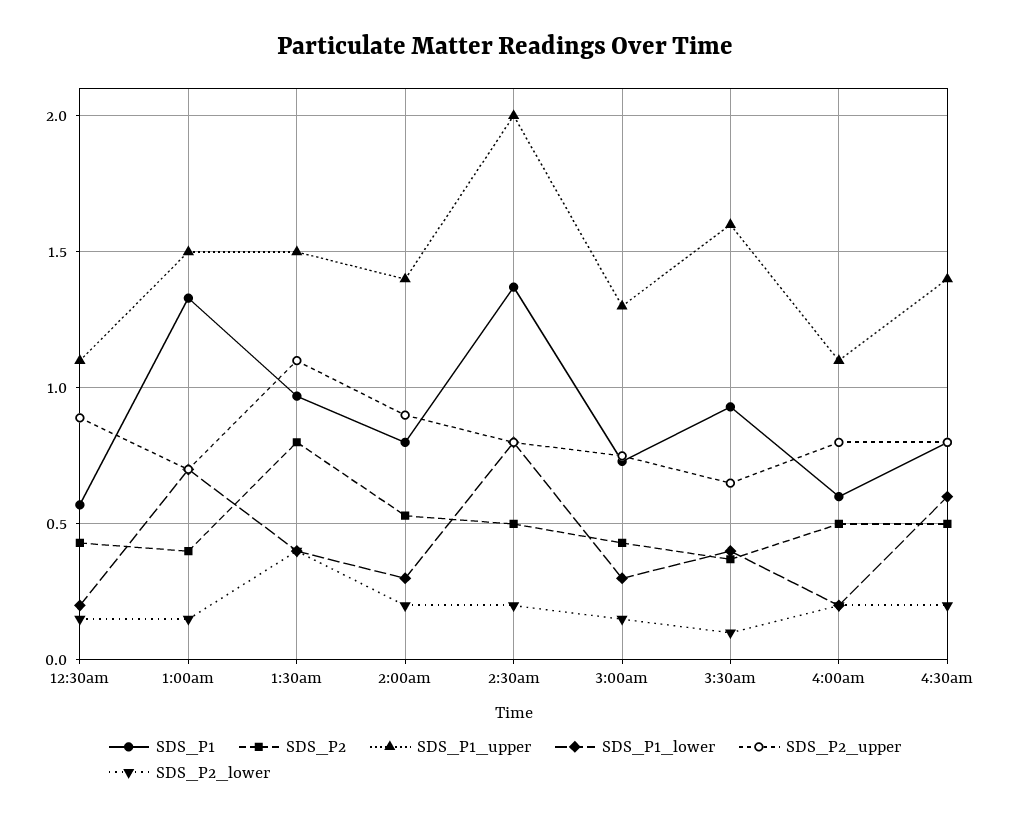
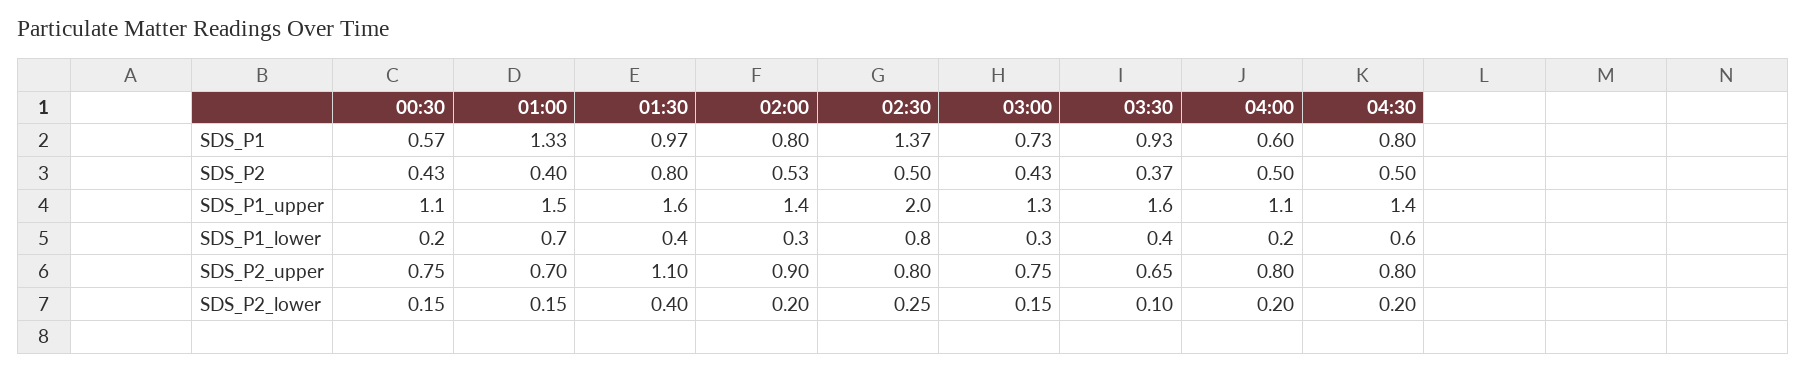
SDS_P2_upper, 12:30am: 0.9 -> 0.75
SDS_P1_upper, 1:30am: 1.5 -> 1.6
SDS_P2_lower, 2:30am: 0.2 -> 0.25

